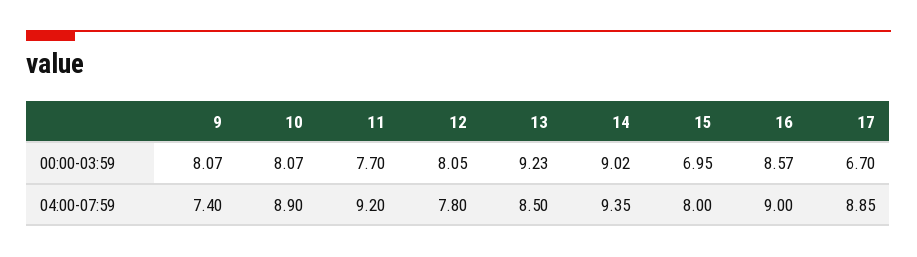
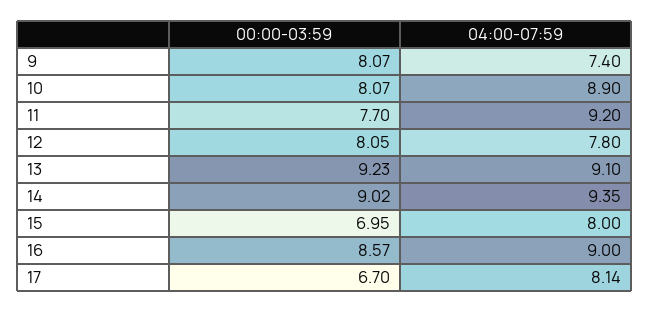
13, 04:00-07:59: 8.5 -> 9.1
17, 04:00-07:59: 8.85 -> 8.14

